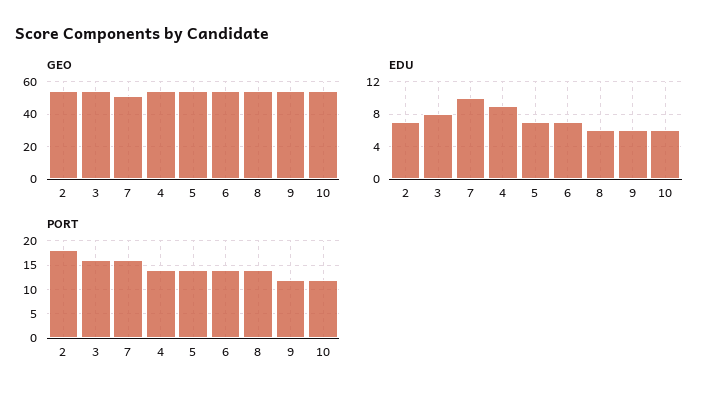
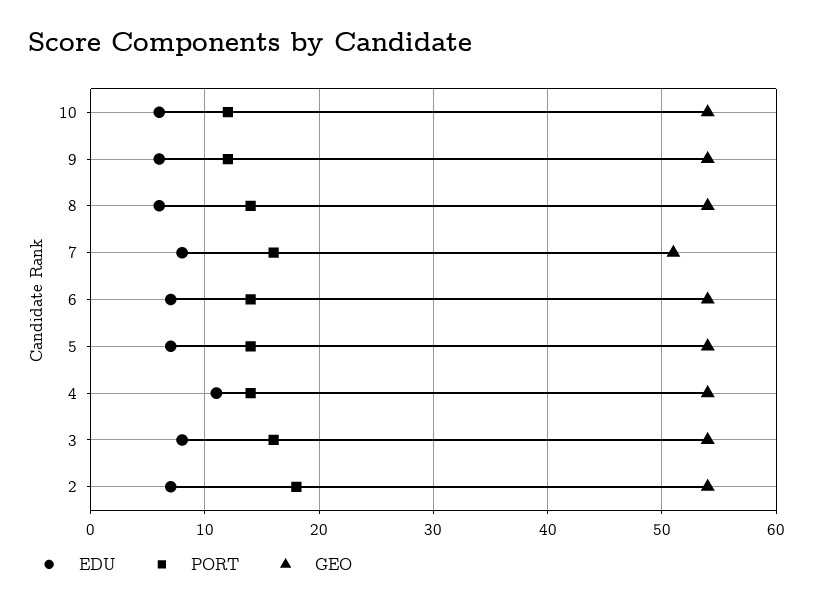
EDU, 7: 10 -> 8
EDU, 4: 9 -> 11

